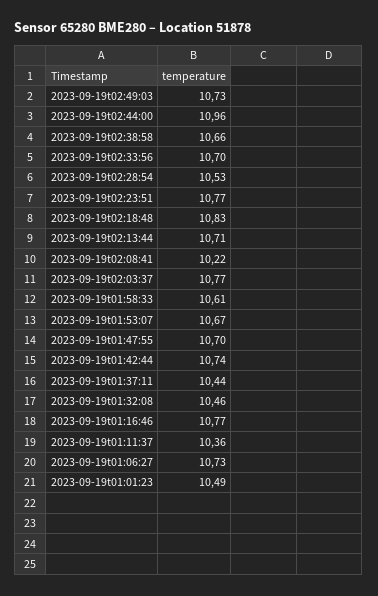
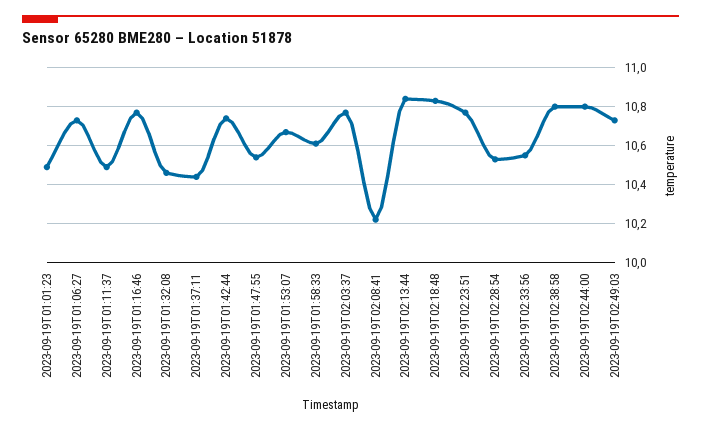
2023-09-19t02:44:00: 10.96 -> 10.8
2023-09-19t02:38:58: 10.66 -> 10.8
2023-09-19t02:33:56: 10.7 -> 10.55
2023-09-19t02:13:44: 10.71 -> 10.85
2023-09-19t01:47:55: 10.7 -> 10.55
2023-09-19t01:11:37: 10.36 -> 10.5

